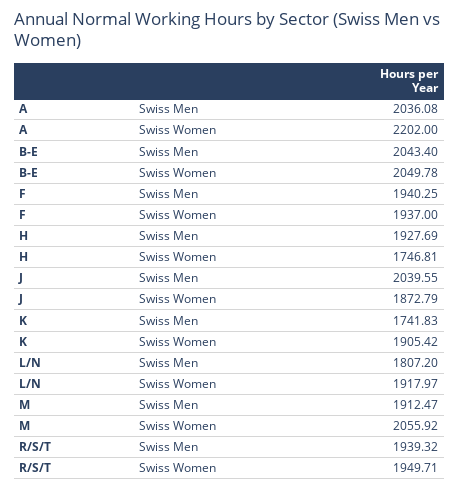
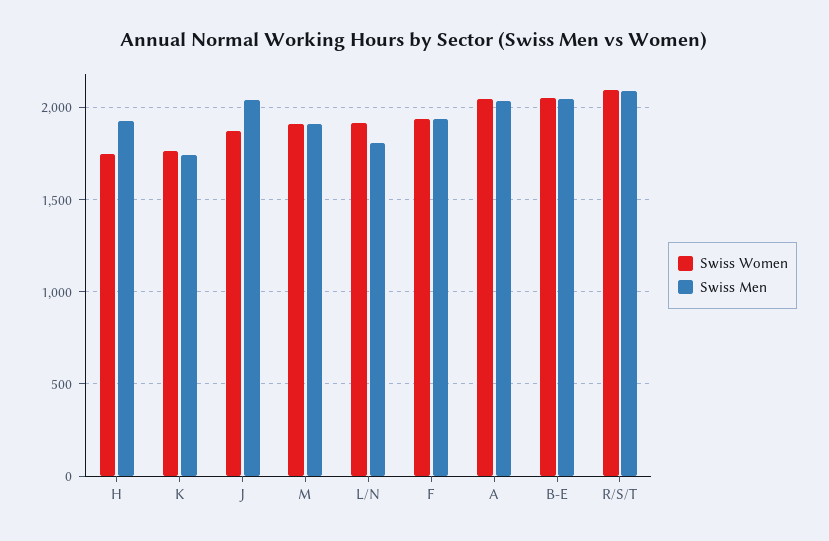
Swiss Women, A: 2202 -> 2050
Swiss Women, K: 1905.42 -> 1750
Swiss Women, M: 2055.92 -> 1900
Swiss Men, R/S/T: 1939.32 -> 2100
Swiss Women, R/S/T: 1949.71 -> 2100

